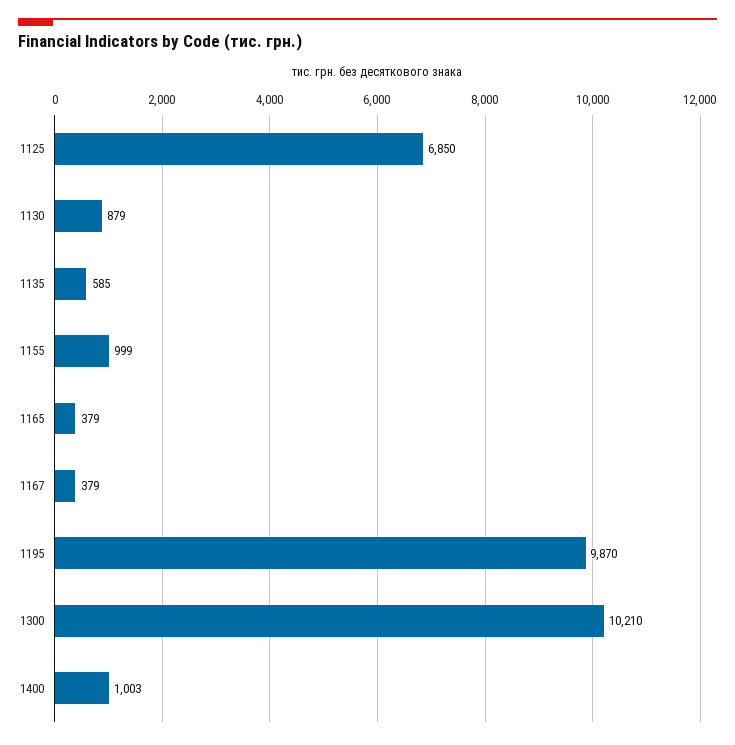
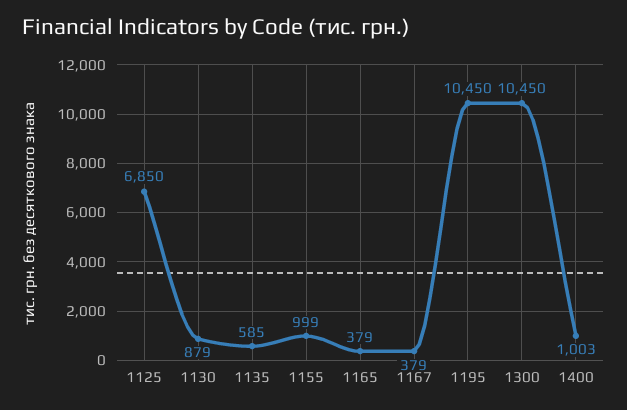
1195: 9870 -> 10450
1300: 10210 -> 10450

